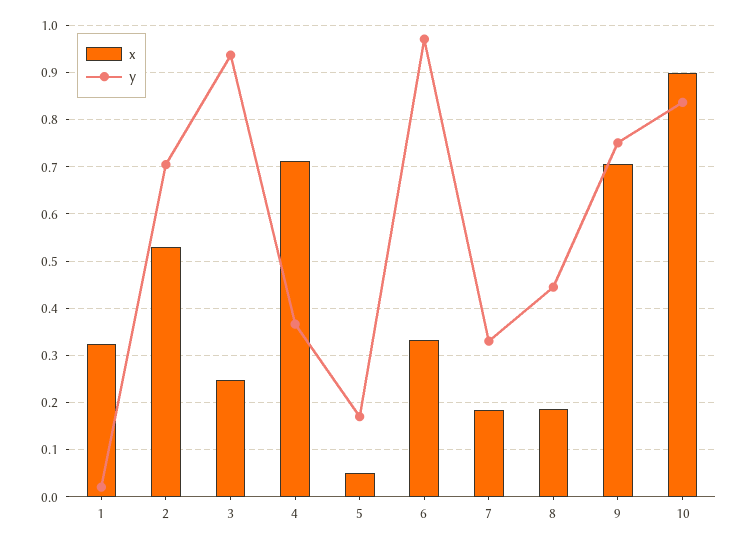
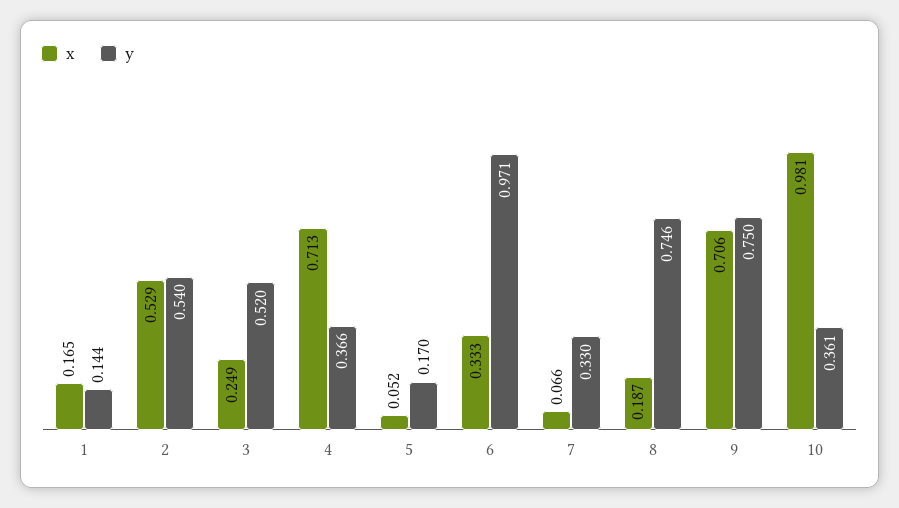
x, 1: 0.32 -> 0.165
y, 1: 0.02 -> 0.144
y, 2: 0.7 -> 0.54
y, 3: 0.94 -> 0.52
x, 7: 0.18 -> 0.066
y, 8: 0.44 -> 0.746
x, 10: 0.9 -> 0.981
y, 10: 0.84 -> 0.361

